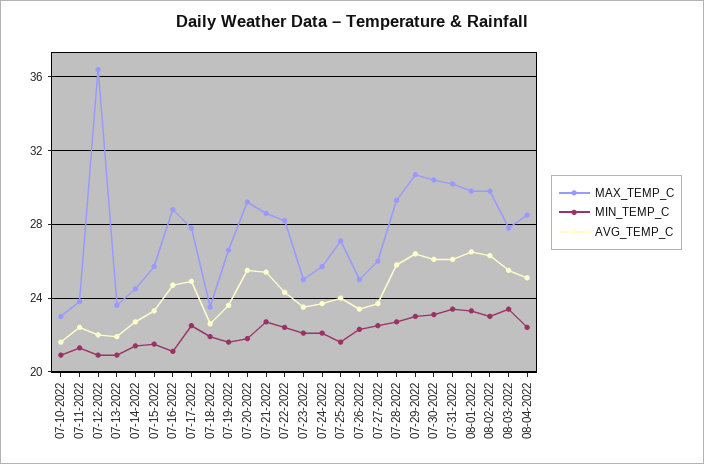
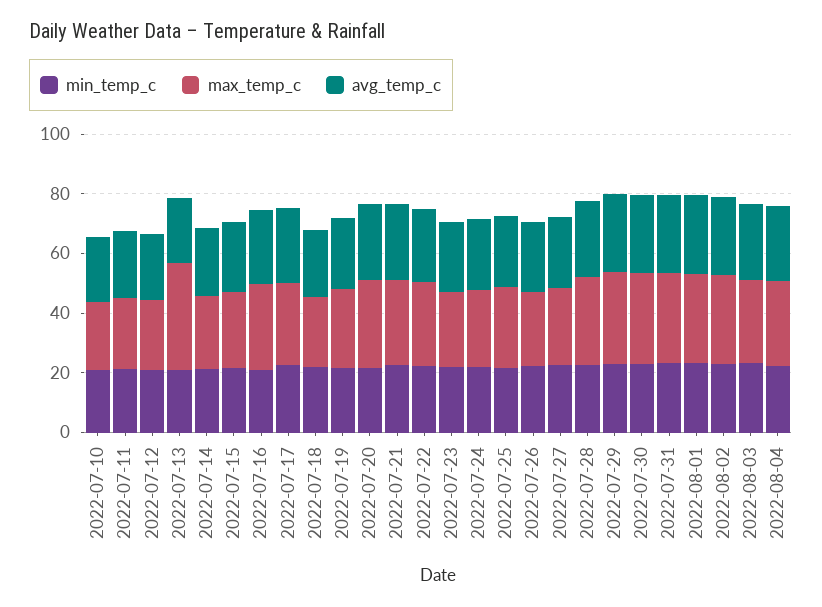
MAX_TEMP_C, 07-12-2022: 36.5 -> 25
MAX_TEMP_C, 07-13-2022: 23.5 -> 35

